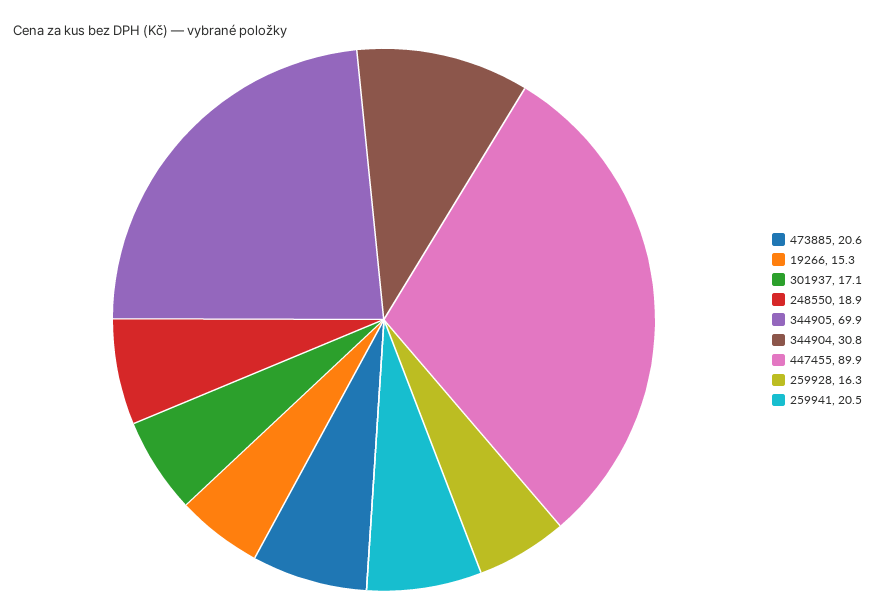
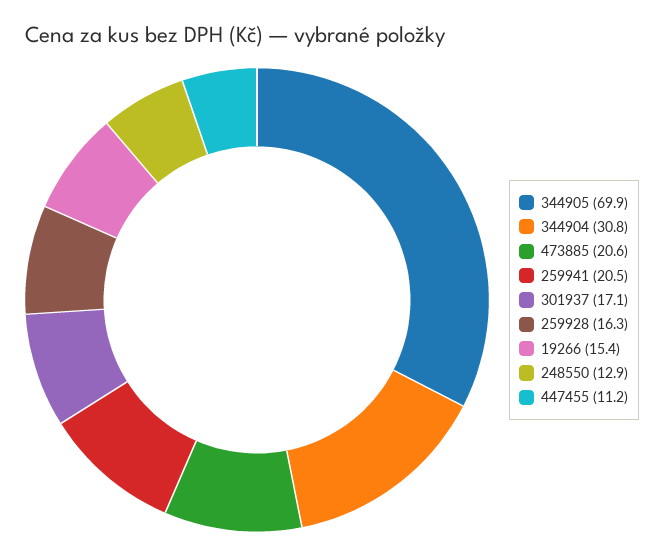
19266: 15.3 -> 15.4
248550: 18.9 -> 12.9
447455: 89.9 -> 11.2

